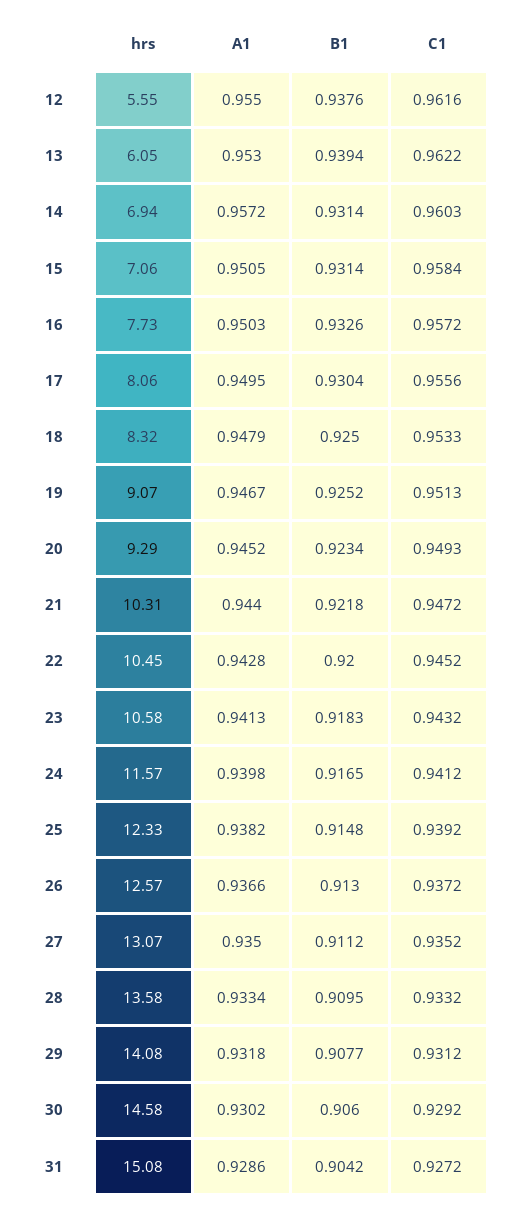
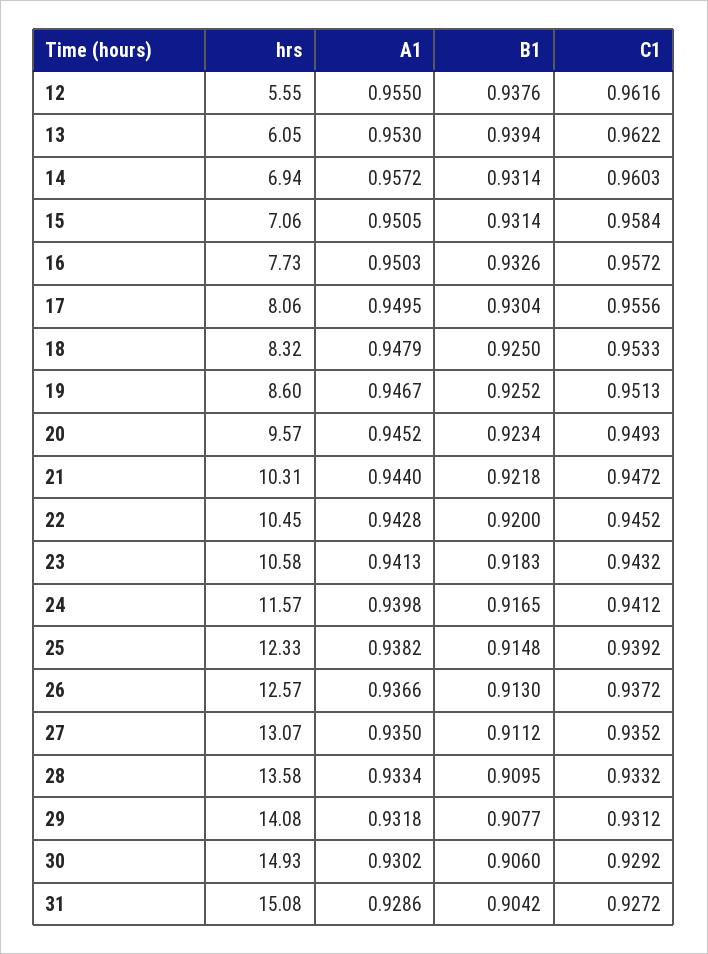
hrs, 19: 9.07 -> 8.6
hrs, 20: 9.29 -> 9.57
hrs, 30: 14.58 -> 14.93

